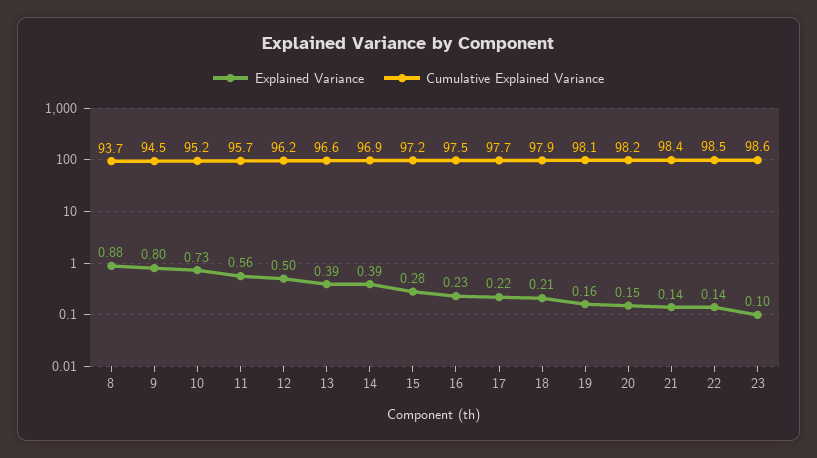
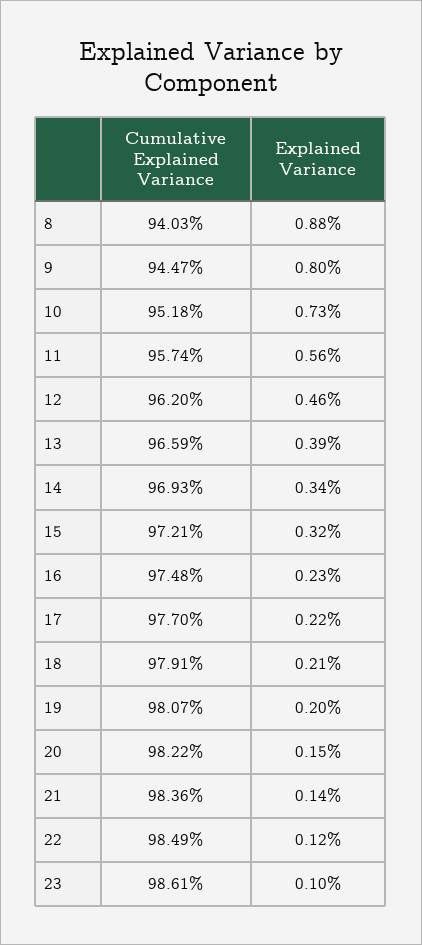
Cumulative Explained Variance, 8: 93.7 -> 94.03
Explained Variance, 12: 0.5 -> 0.46
Explained Variance, 14: 0.39 -> 0.34
Explained Variance, 15: 0.28 -> 0.32
Explained Variance, 19: 0.16 -> 0.2
Explained Variance, 22: 0.14 -> 0.12

